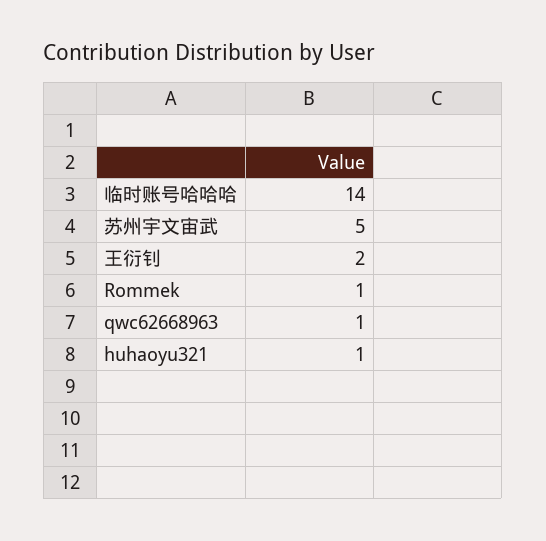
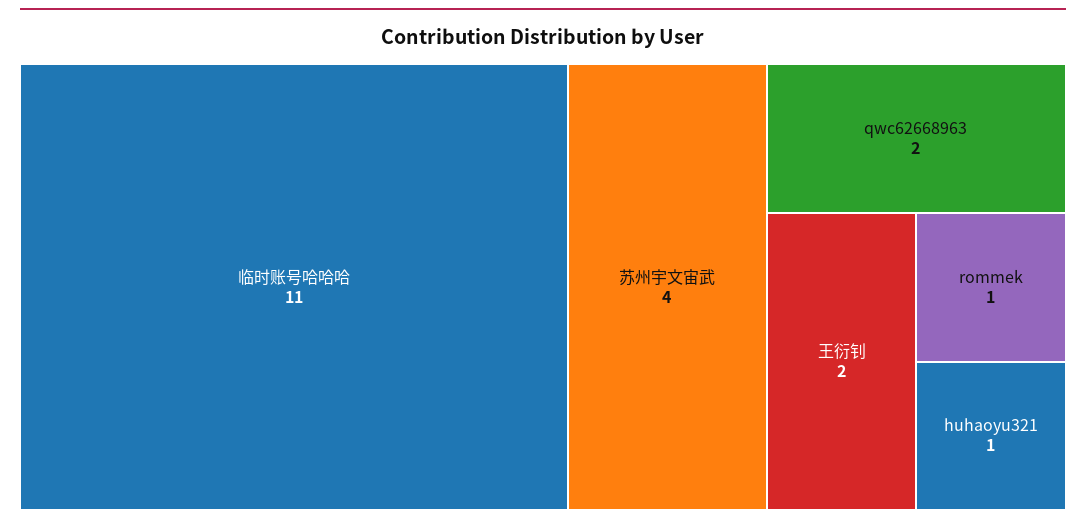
临时账号哈哈哈: 14 -> 11
苏州宇文宙武: 5 -> 4
qwc62668963: 1 -> 2

